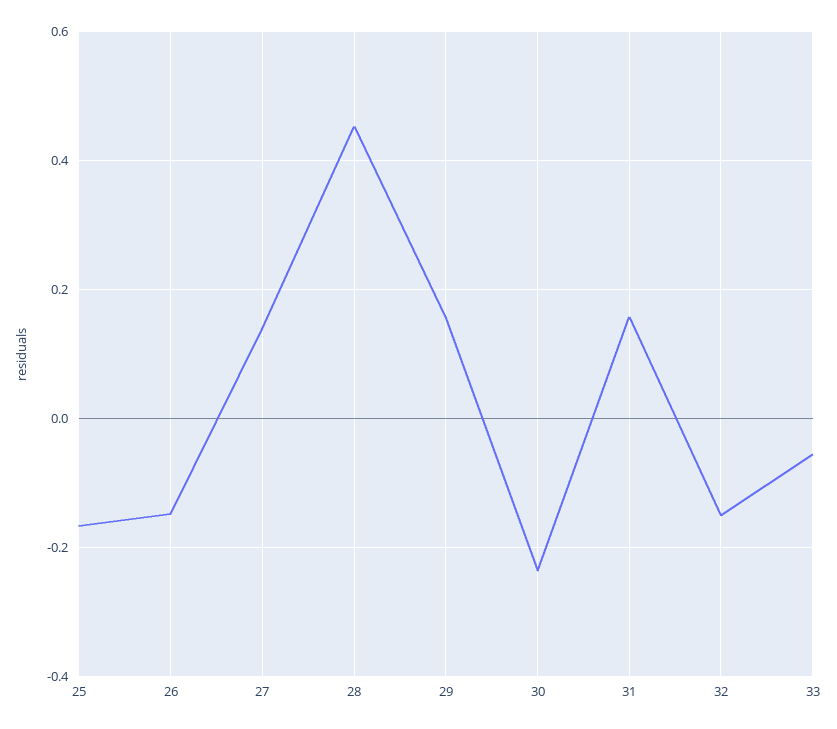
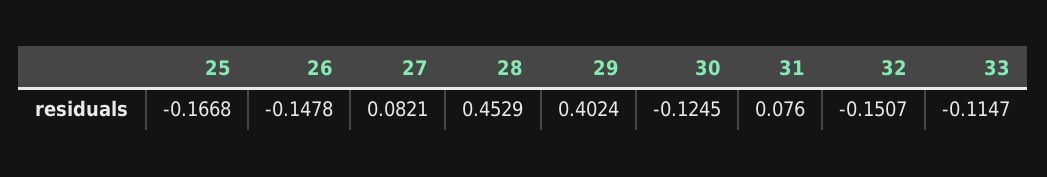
27: 0.14 -> 0.0821
29: 0.16 -> 0.4024
30: -0.24 -> -0.1245
31: 0.16 -> 0.076
33: -0.06 -> -0.1147

